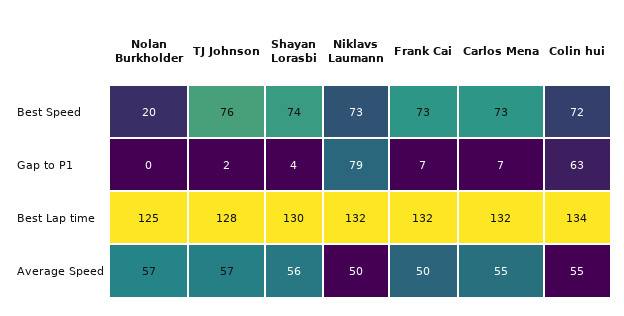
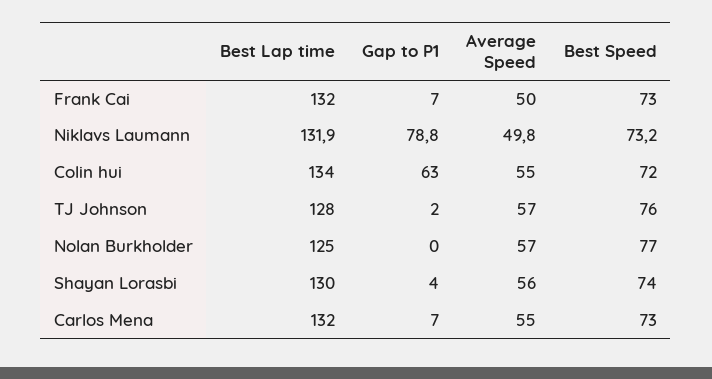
Nolan Burkholder, Best Speed: 20 -> 77

